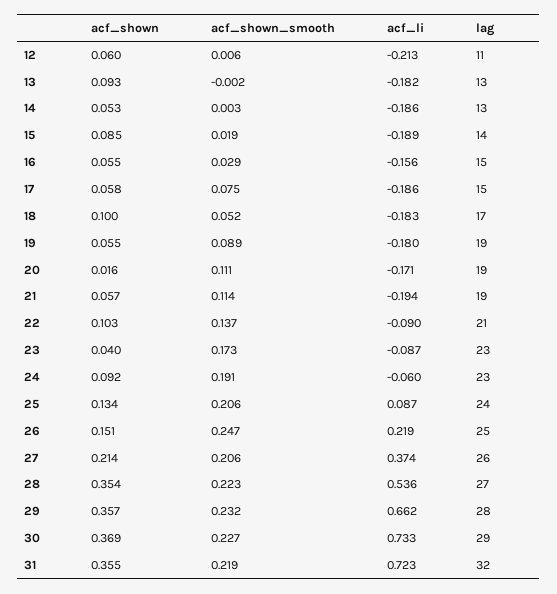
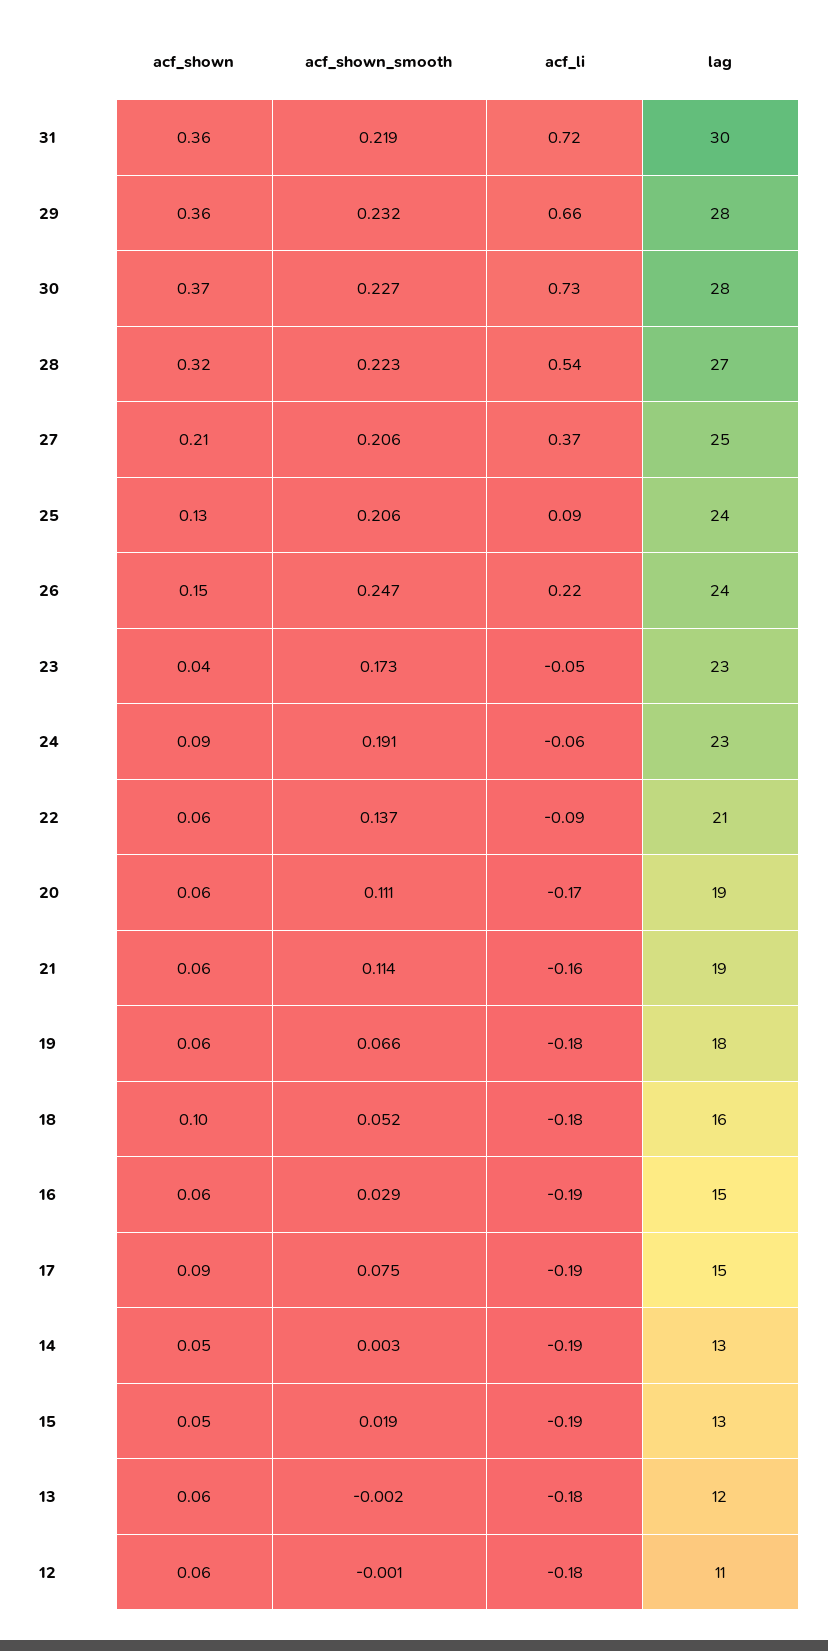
acf_shown_smooth, 12: 0.006 -> -0.001
acf_li, 12: -0.213 -> -0.18
acf_shown, 13: 0.093 -> 0.06
lag, 13: 13 -> 12
acf_shown, 15: 0.085 -> 0.05
lag, 15: 14 -> 13
acf_li, 16: -0.156 -> -0.19
acf_shown, 17: 0.058 -> 0.09
lag, 18: 17 -> 16
acf_shown_smooth, 19: 0.089 -> 0.066
lag, 19: 19 -> 18
acf_shown, 20: 0.016 -> 0.06
acf_li, 21: -0.194 -> -0.16
acf_shown, 22: 0.103 -> 0.06
acf_li, 23: -0.087 -> -0.05
lag, 26: 25 -> 24
lag, 27: 26 -> 25
acf_shown, 28: 0.354 -> 0.32
lag, 30: 29 -> 28
lag, 31: 32 -> 30

